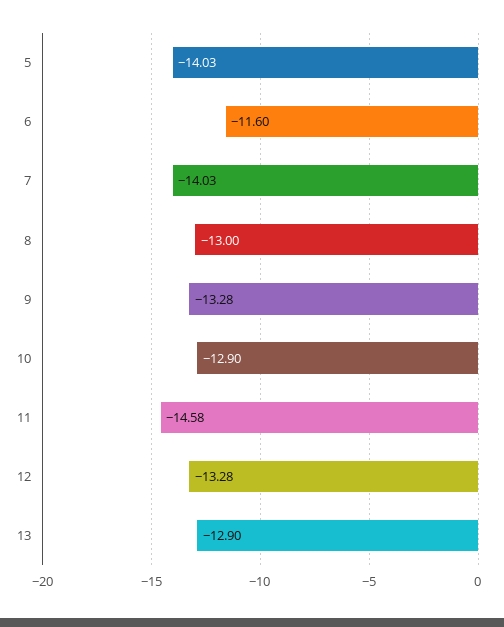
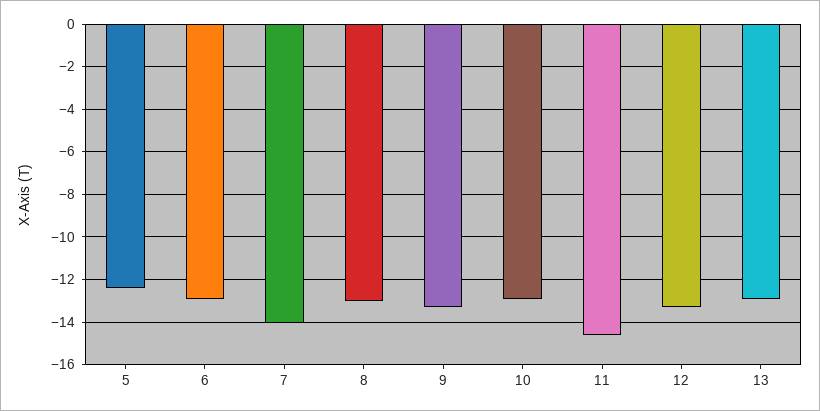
5: -14.03 -> -12.5
6: -11.6 -> -13

